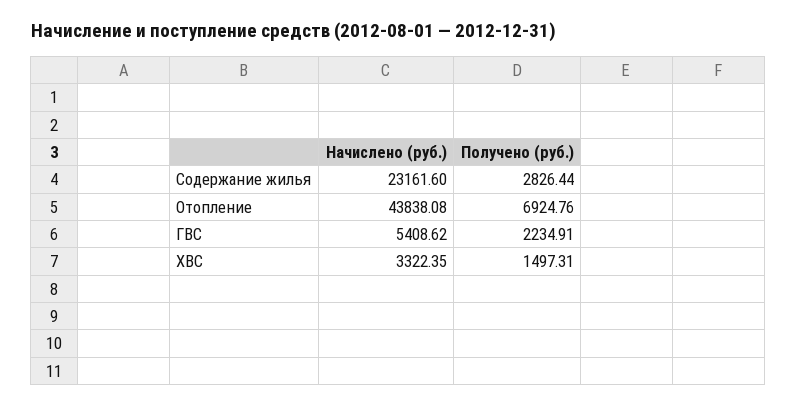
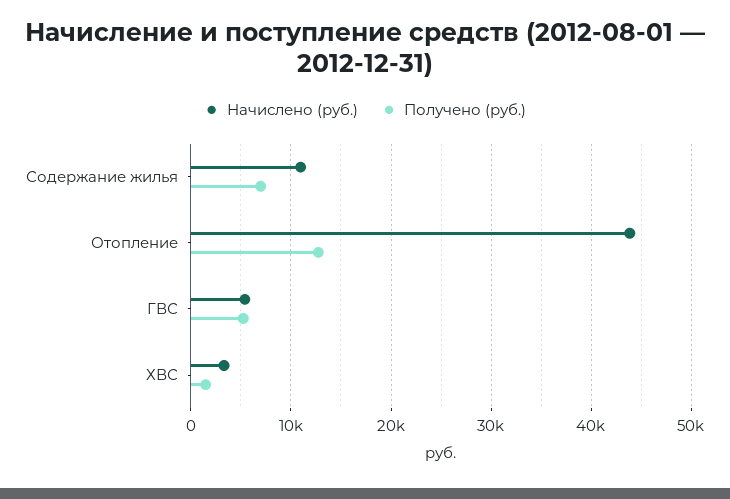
Начислено (руб.), Содержание жилья: 23161.6 -> 11000
Получено (руб.), Содержание жилья: 2826.44 -> 7000
Получено (руб.), Отопление: 6924.76 -> 13000
Получено (руб.), ГВС: 2234.91 -> 5000

